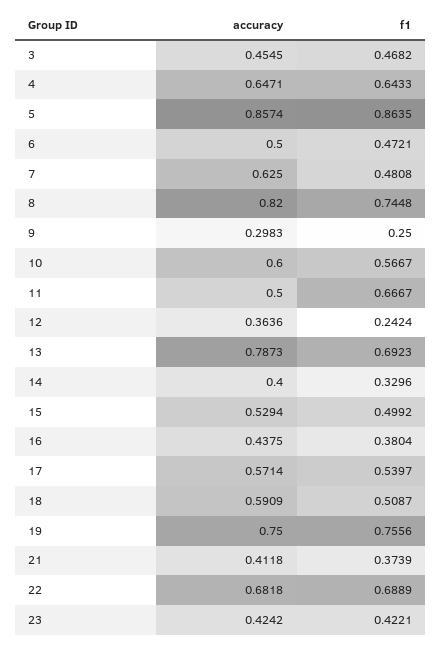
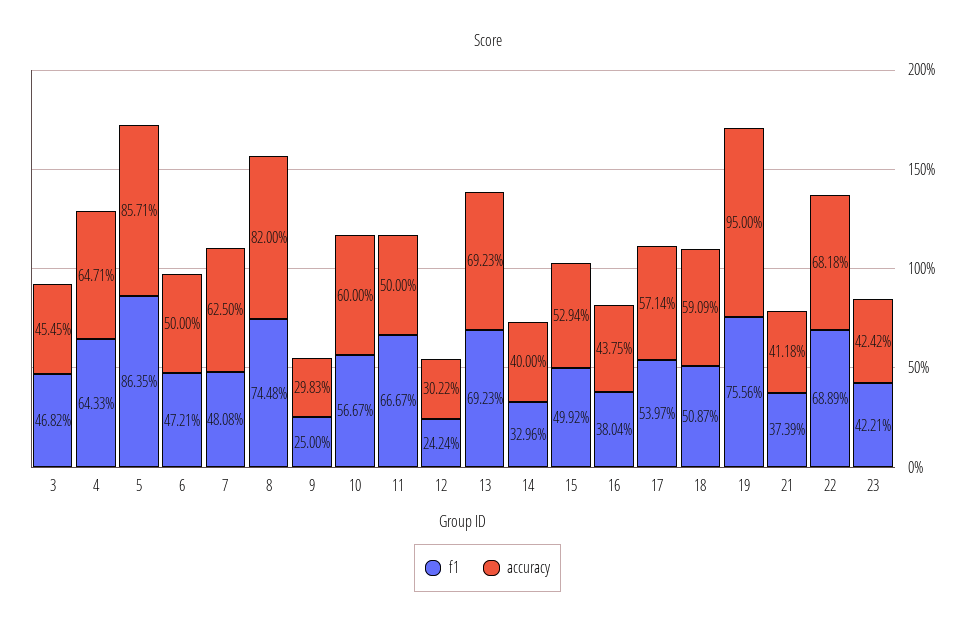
accuracy, 5: 0.8574 -> 0.8571
accuracy, 12: 0.3636 -> 0.3022
accuracy, 13: 0.7873 -> 0.6923
accuracy, 19: 0.75 -> 0.95

